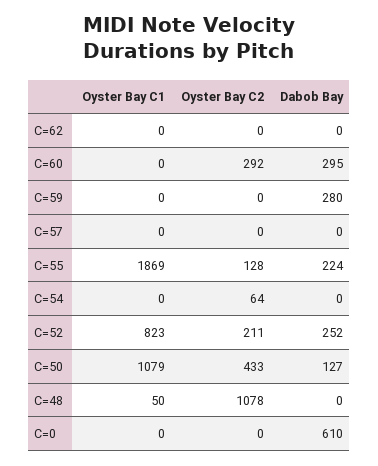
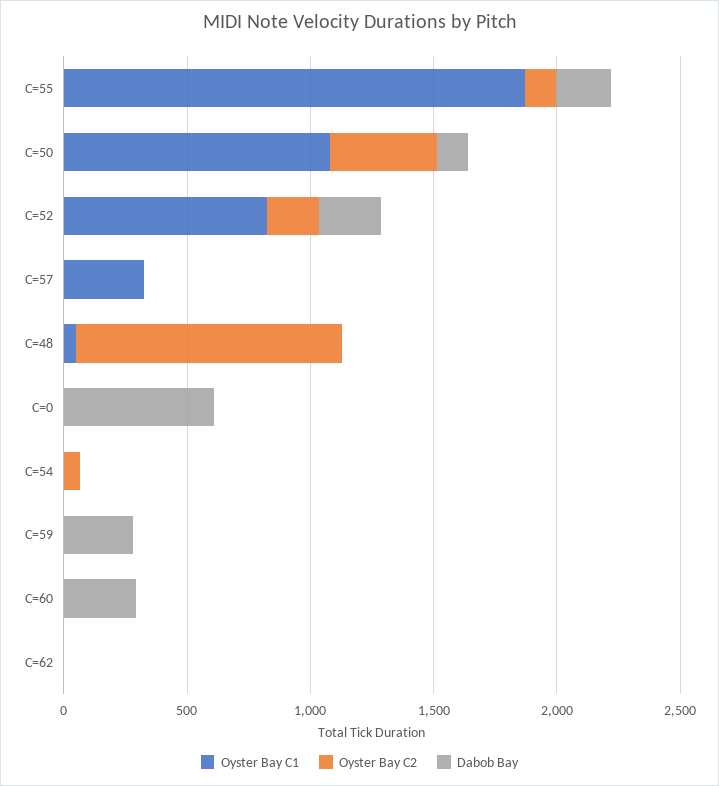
Oyster Bay C2, C=60: 292 -> 0
Oyster Bay C1, C=57: 0 -> 300

